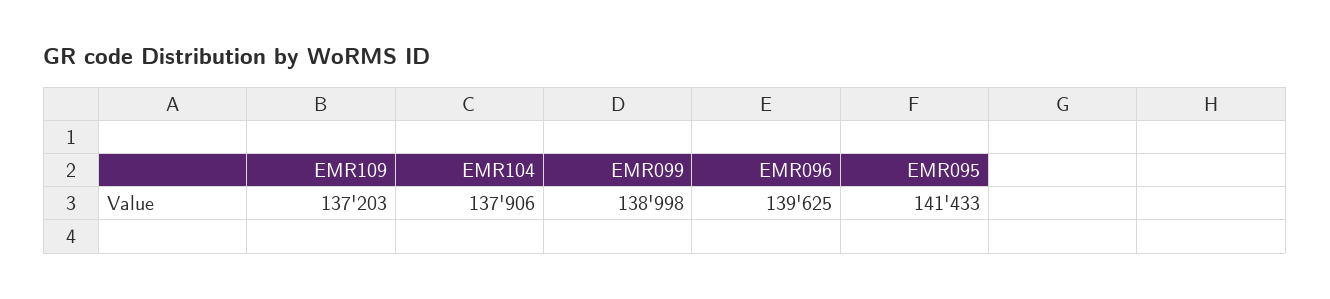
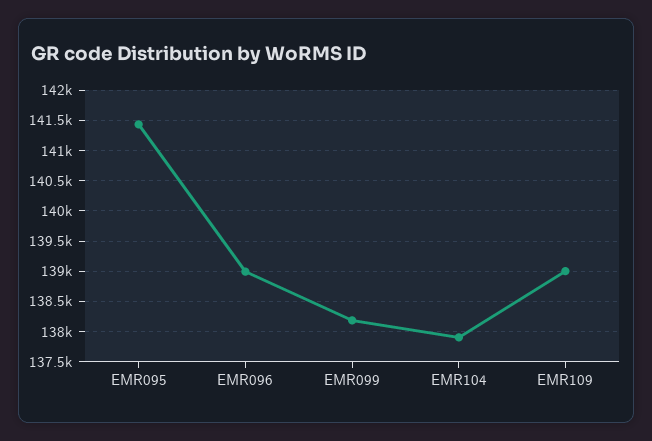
EMR109: 137203 -> 139000
EMR099: 138998 -> 138200
EMR096: 139625 -> 139000

